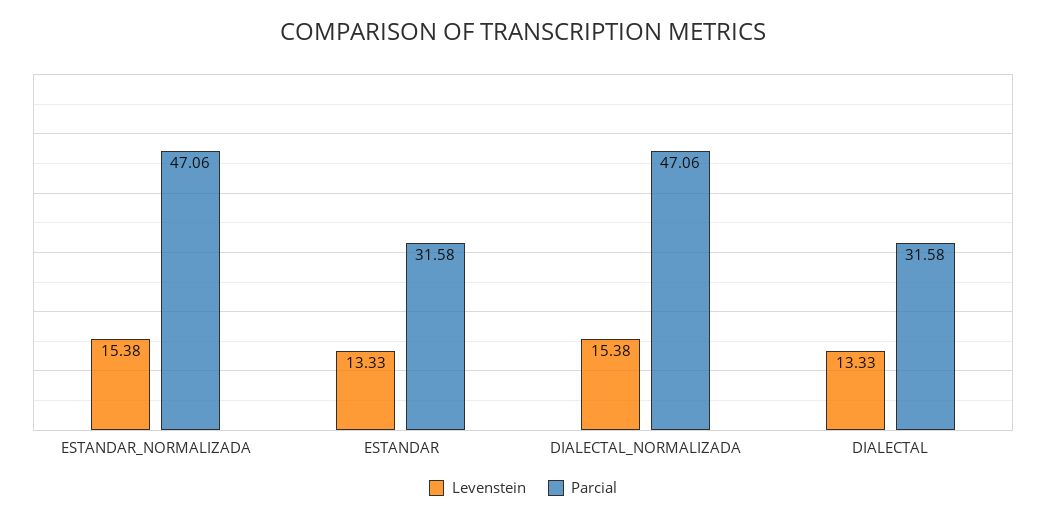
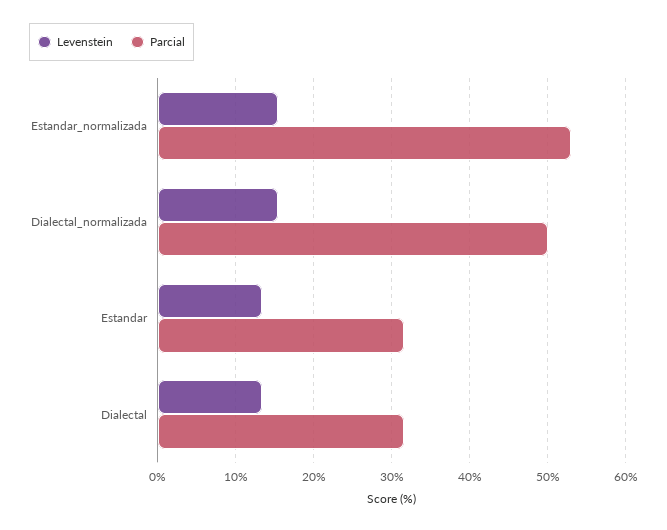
Parcial, ESTANDAR_NORMALIZADA: 47.06 -> 53
Parcial, DIALECTAL_NORMALIZADA: 47.06 -> 50

